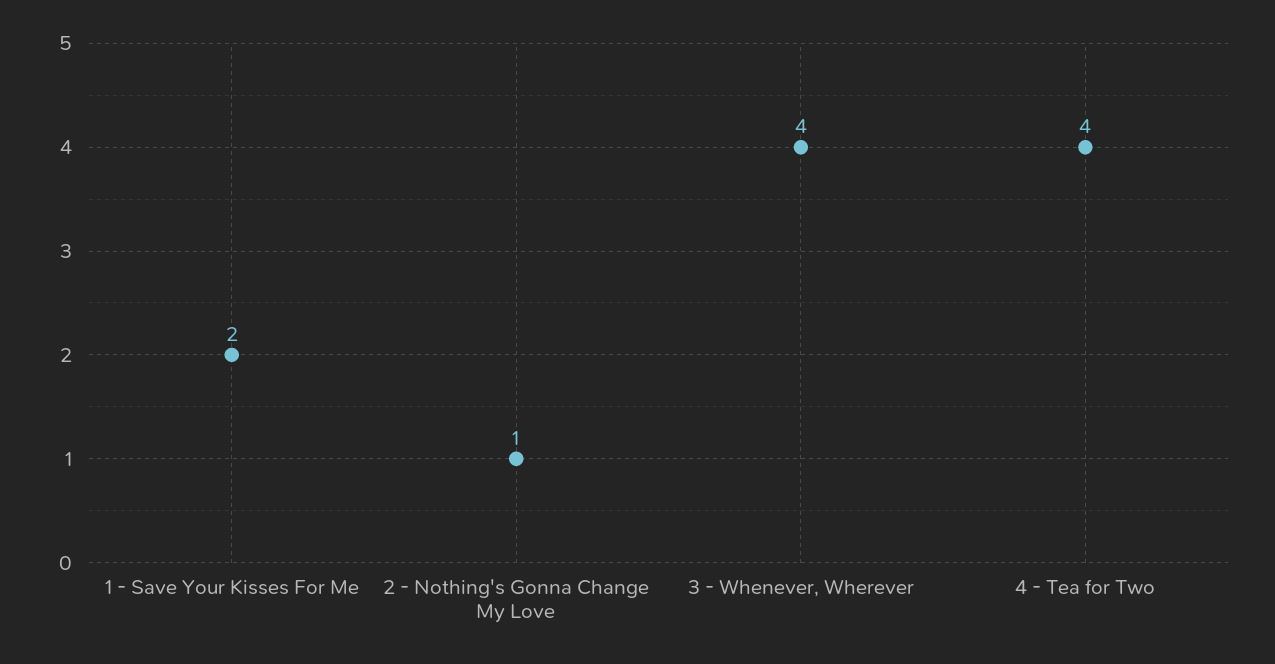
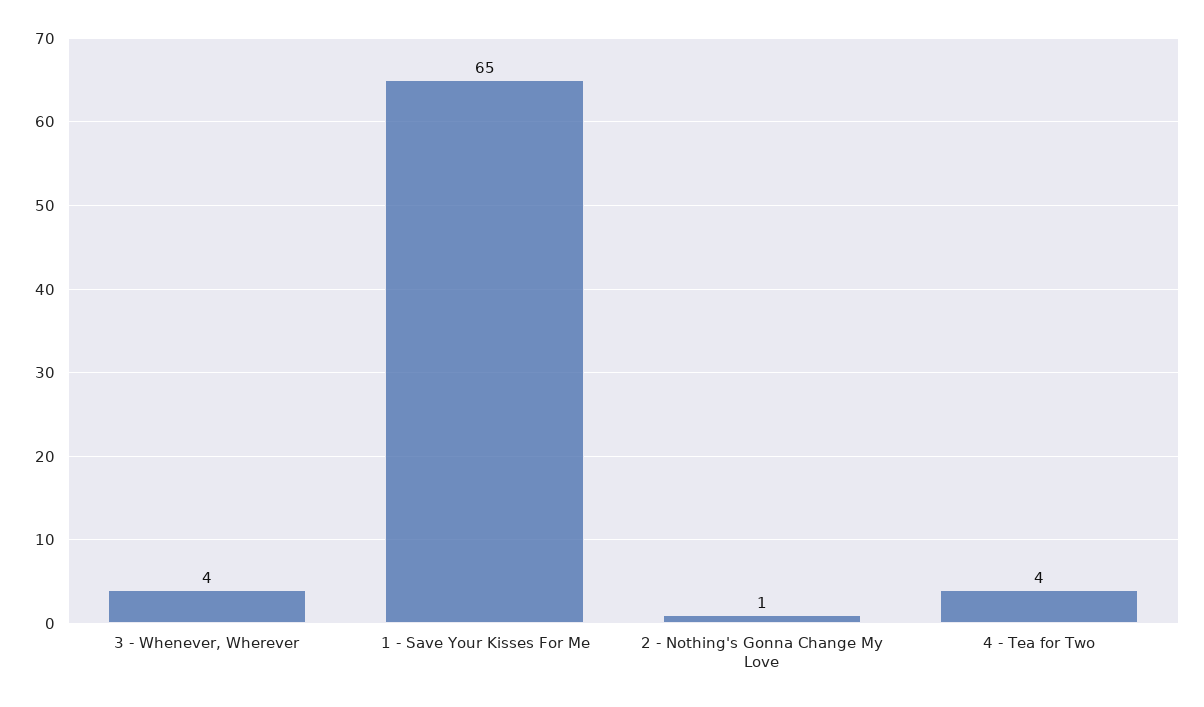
1 - Save Your Kisses For Me: 2 -> 65

